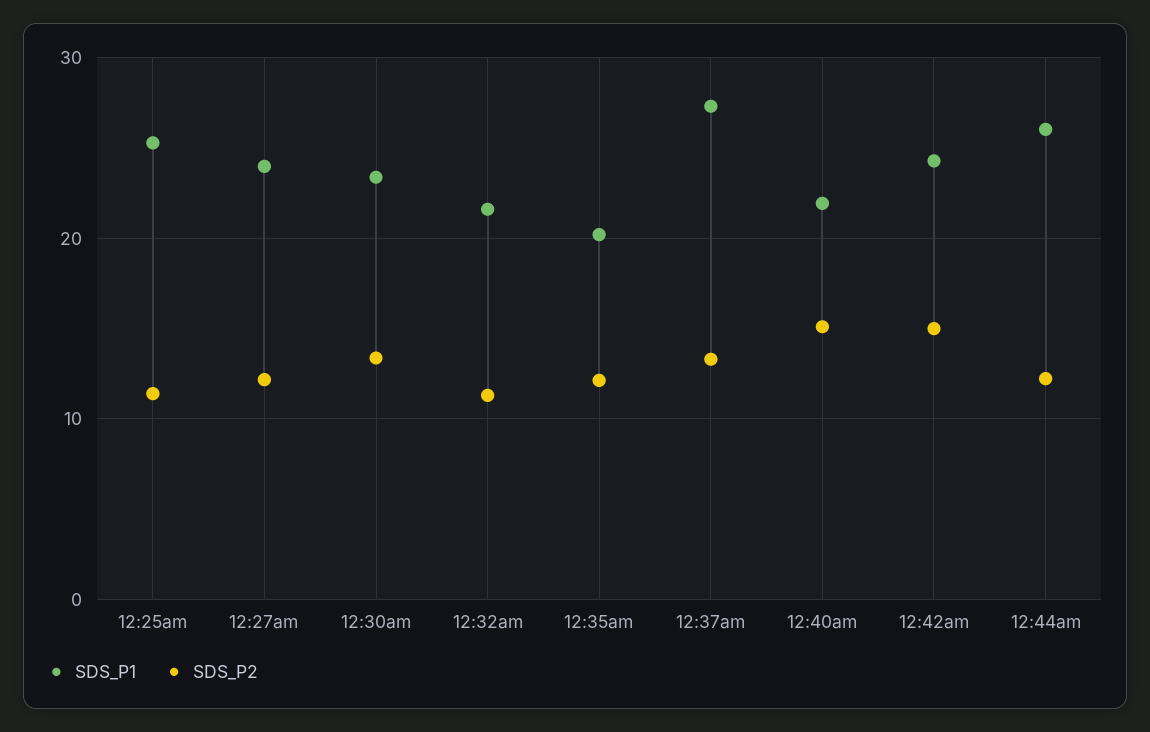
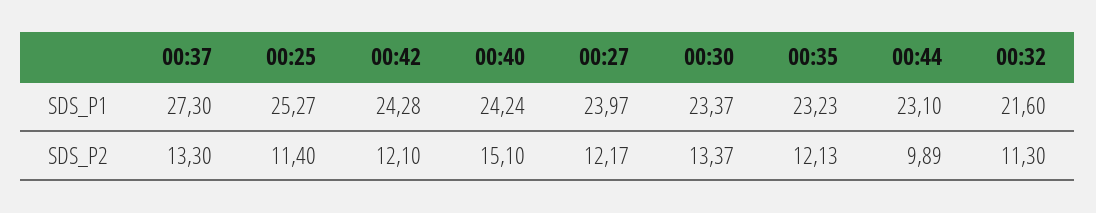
SDS_P1, 12:35am: 20 -> 23.23
SDS_P1, 12:40am: 22 -> 24.24
SDS_P2, 12:42am: 15 -> 12.1
SDS_P1, 12:44am: 26 -> 23.1
SDS_P2, 12:44am: 12 -> 9.89

